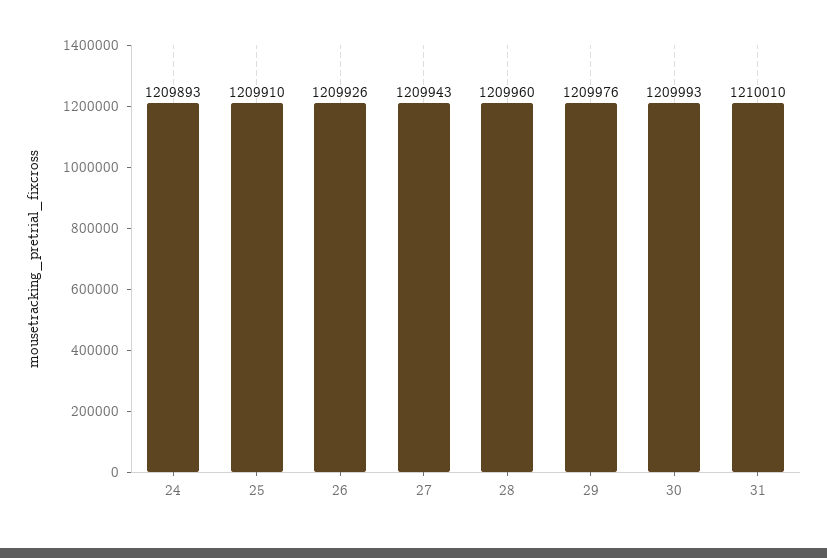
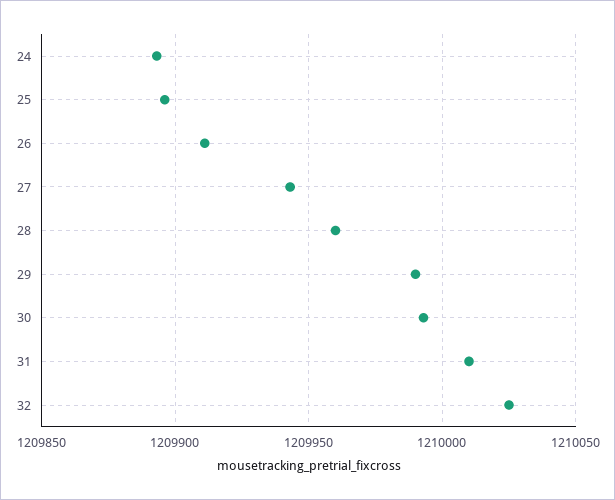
25: 1209910 -> 1209895
26: 1209926 -> 1209910
29: 1209976 -> 1209990
32: none -> 1210025

